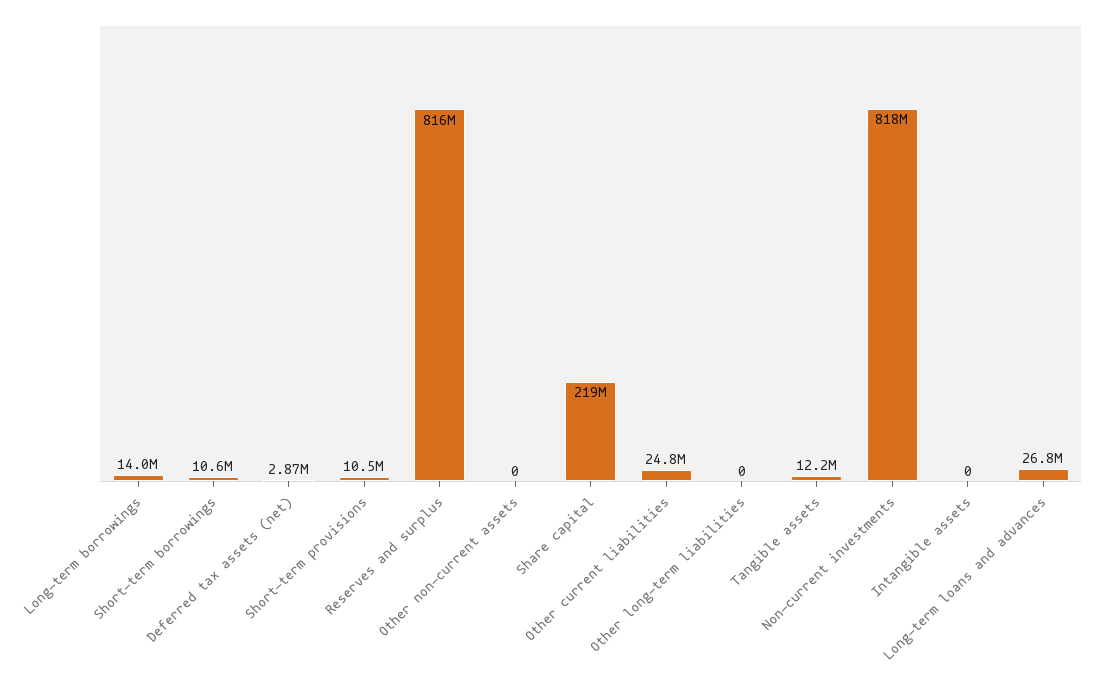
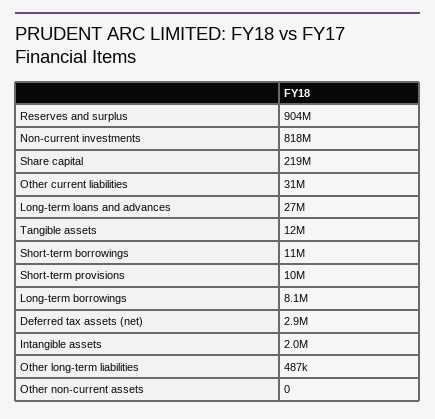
Long-term borrowings: 14000000 -> 8100000
Reserves and surplus: 816000000 -> 904000000
Other current liabilities: 24800000 -> 31000000
Other long-term liabilities: 0 -> 487000
Intangible assets: 0 -> 2000000

